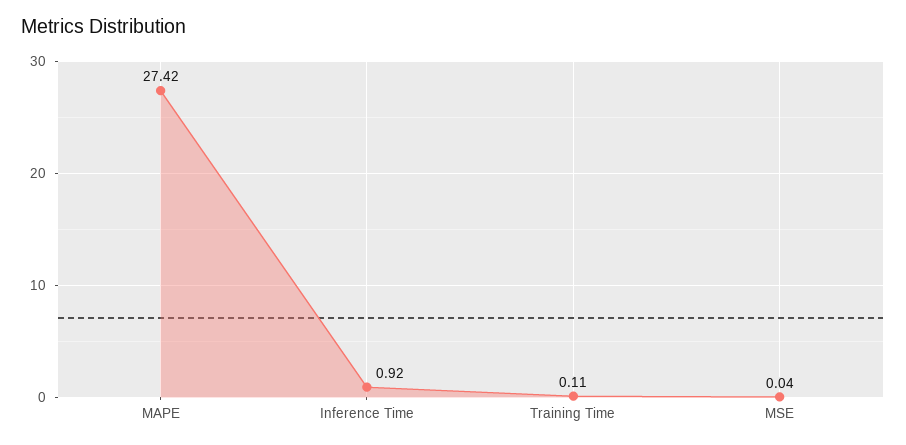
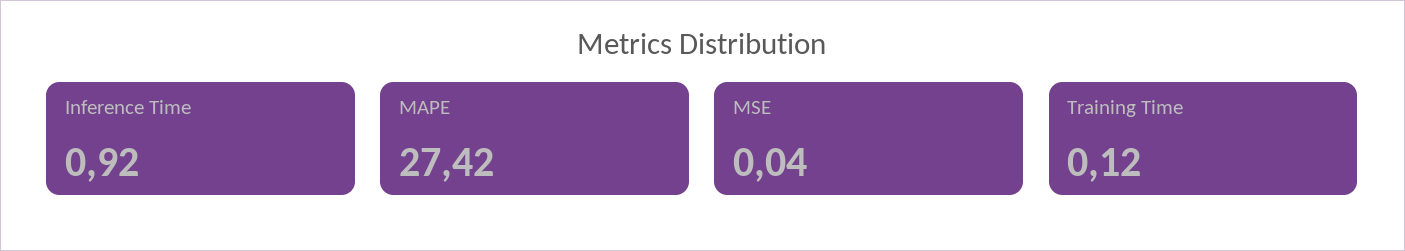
Training Time: 0.11 -> 0.12

